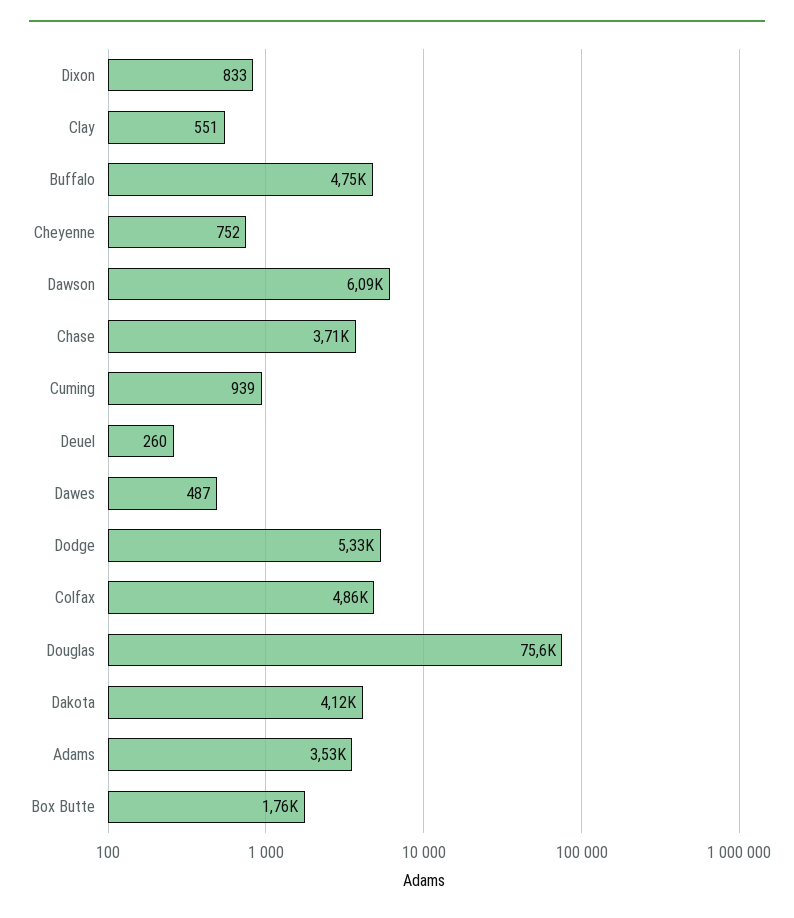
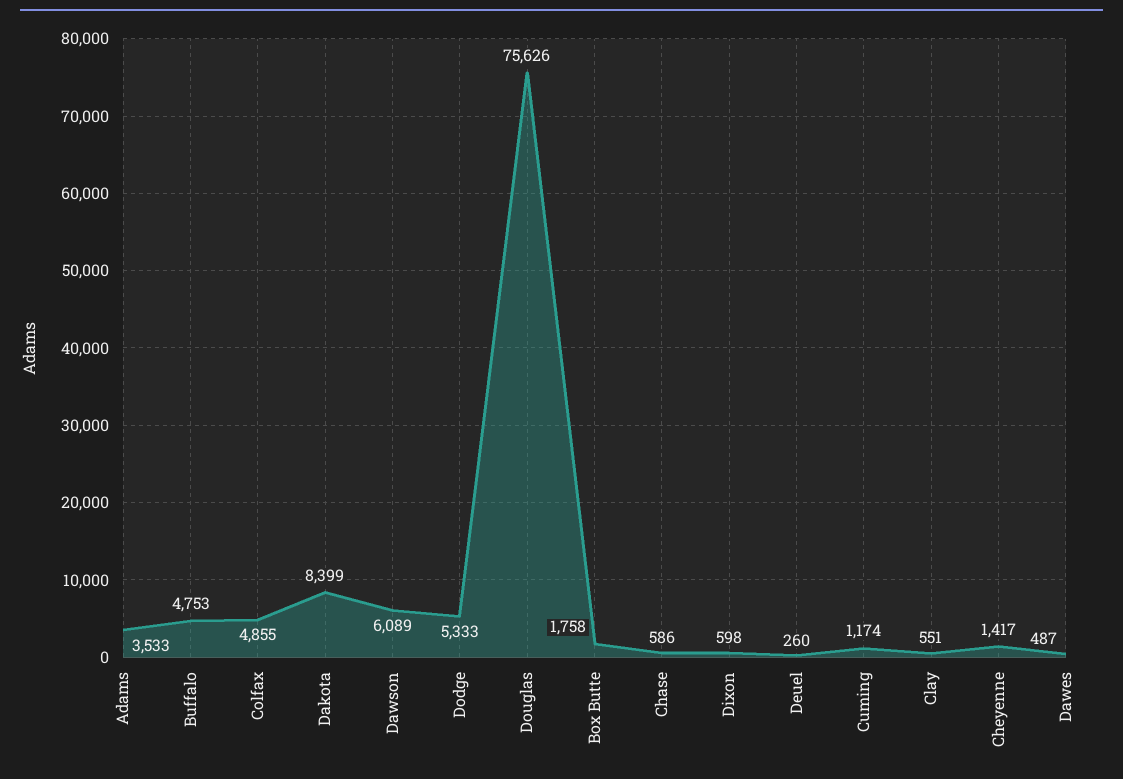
Dixon: 833 -> 598
Cheyenne: 752 -> 1417
Chase: 3710 -> 586
Cuming: 939 -> 1174
Dakota: 4120 -> 8399

